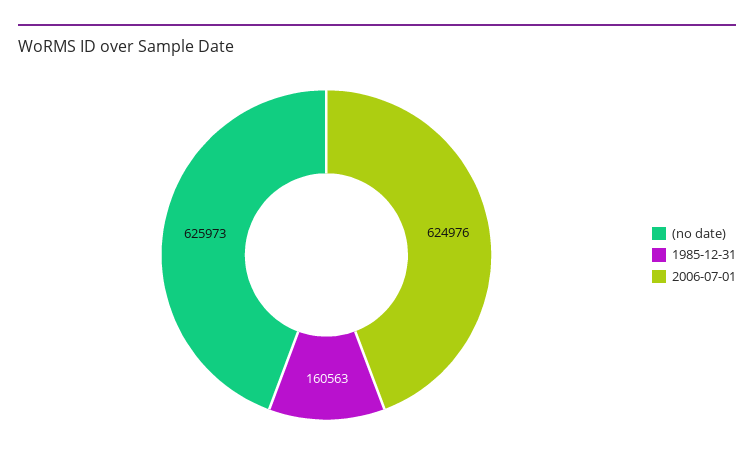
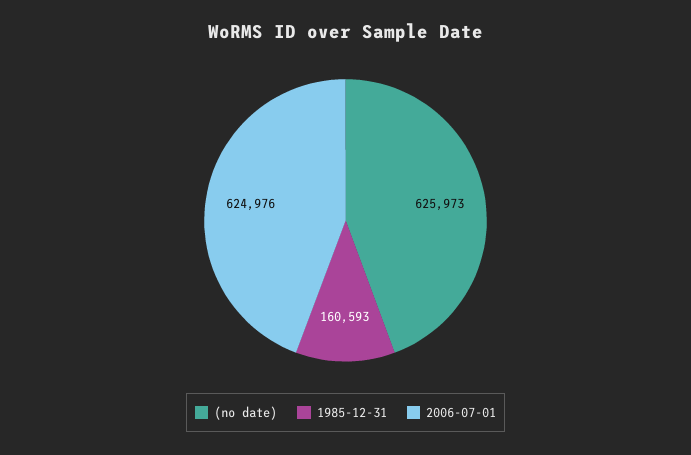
1985-12-31: 160563 -> 160593

